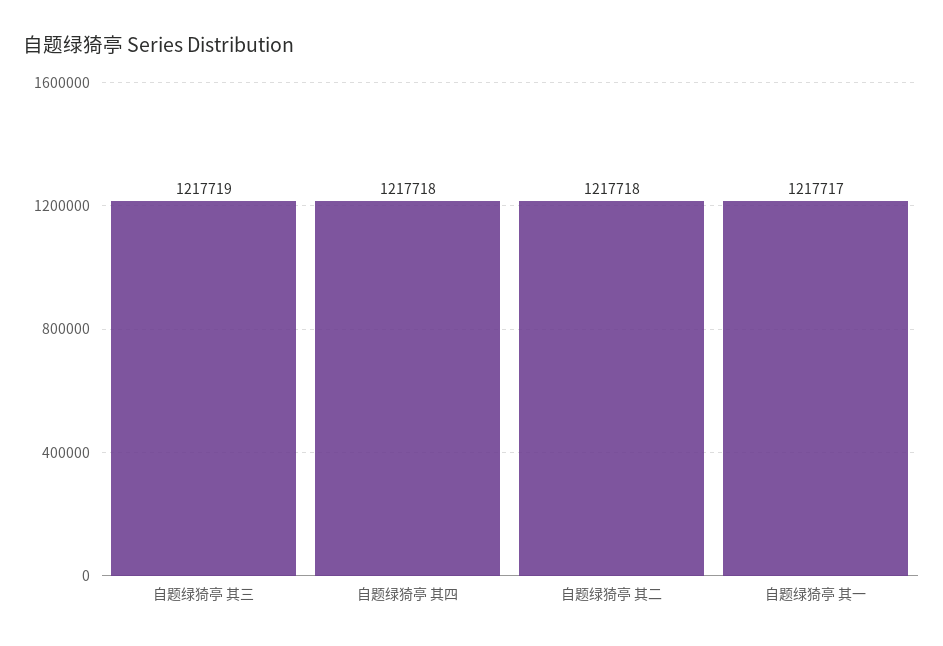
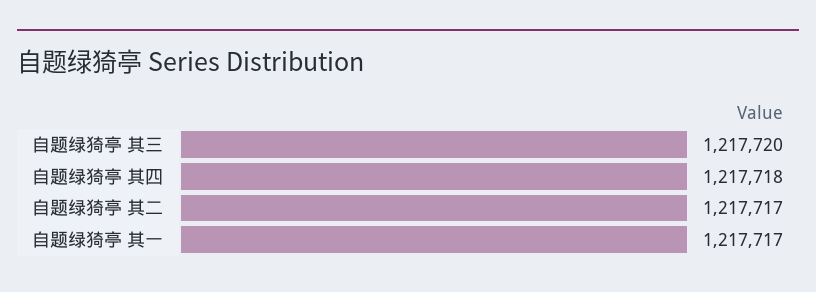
自题绿猗亭 其三: 1217719 -> 1217720
自题绿猗亭 其二: 1217718 -> 1217717

